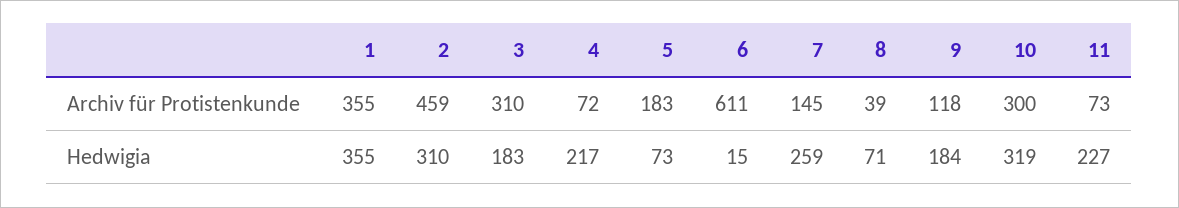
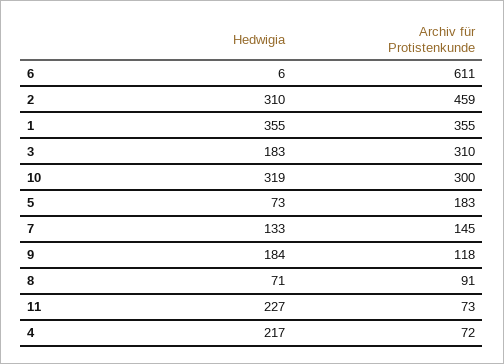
8, Archiv für Protistenkunde: 39 -> 91
6, Hedwigia: 15 -> 6
7, Hedwigia: 259 -> 133

